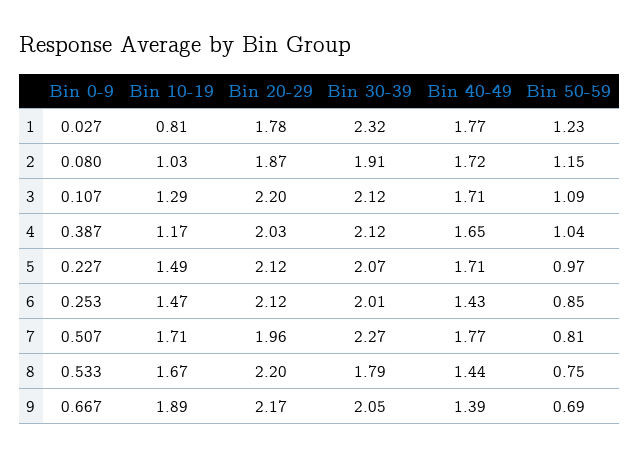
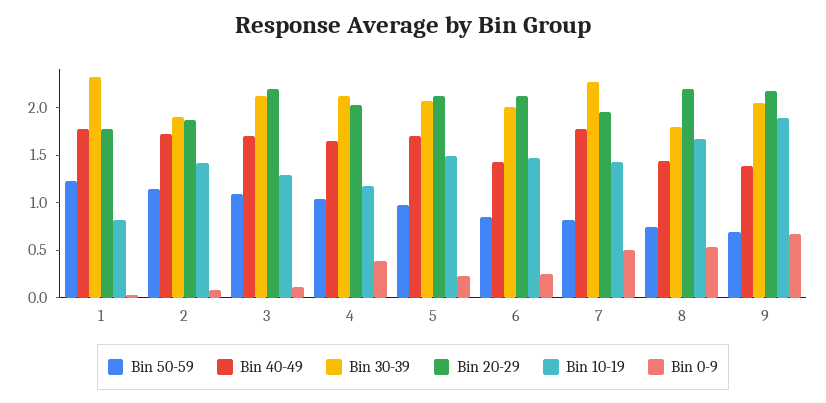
Bin 10-19, 2: 1.03 -> 1.4
Bin 10-19, 7: 1.71 -> 1.4

